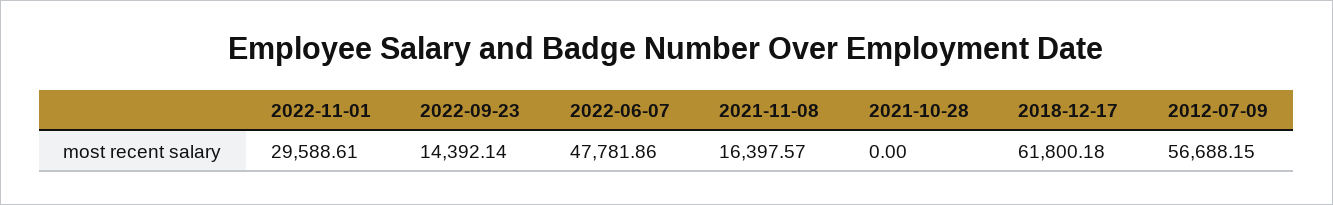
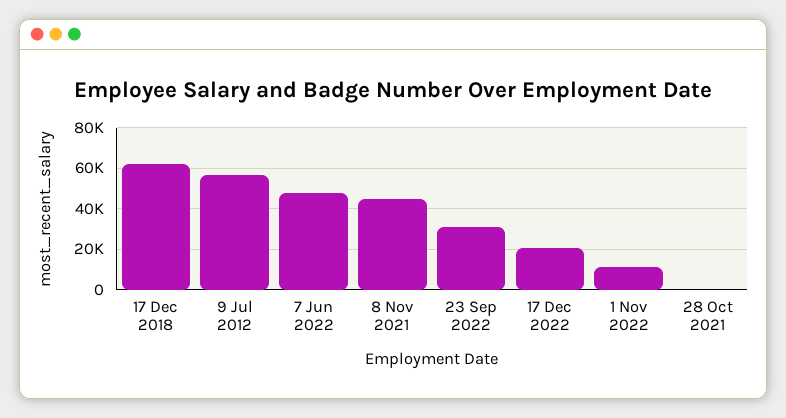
2022-11-01: 29588.61 -> 10000
2022-09-23: 14392.14 -> 30000
2021-11-08: 16397.57 -> 45000
17 Dec 2022: none -> 20000

